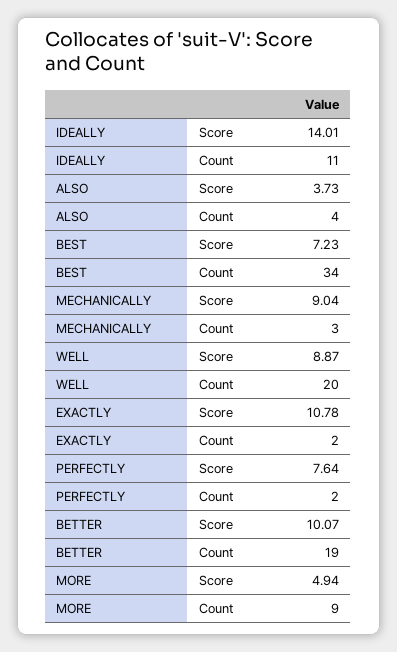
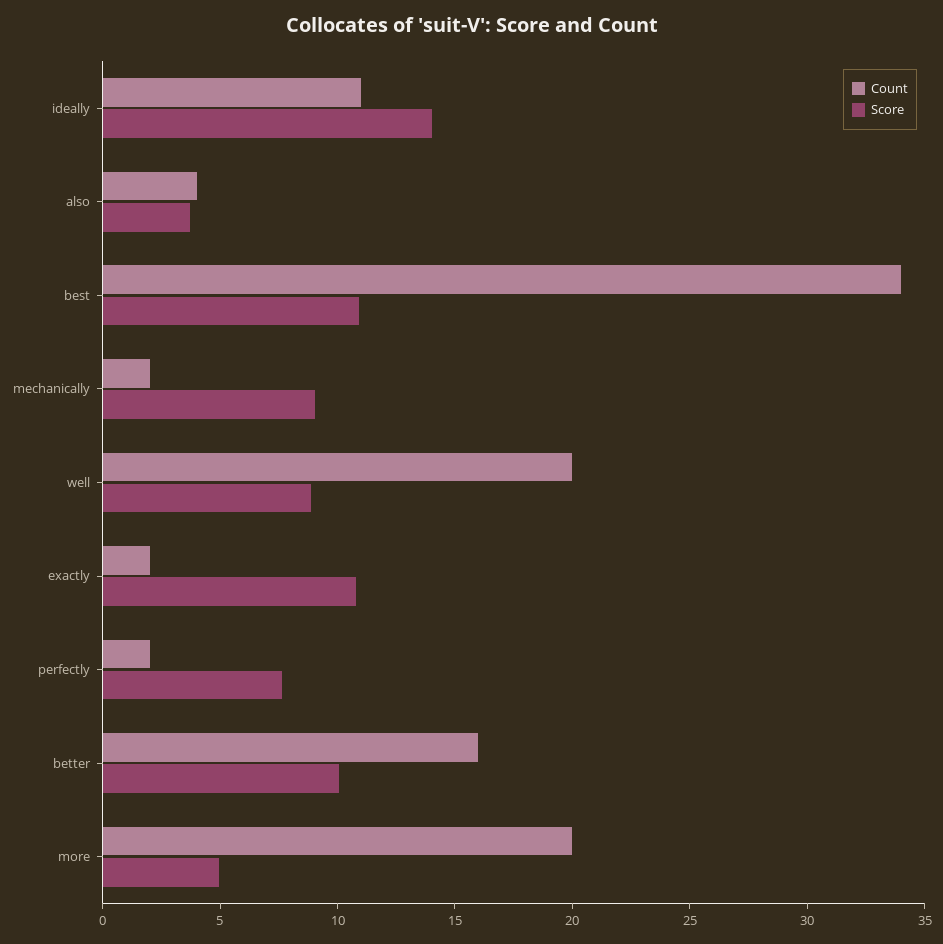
Score, BEST: 7.23 -> 11
Count, MECHANICALLY: 3 -> 2
Count, BETTER: 19 -> 16
Count, MORE: 9 -> 20

